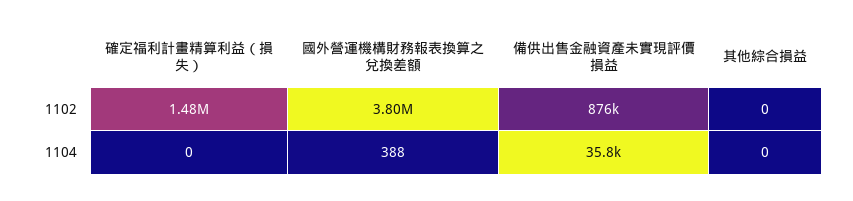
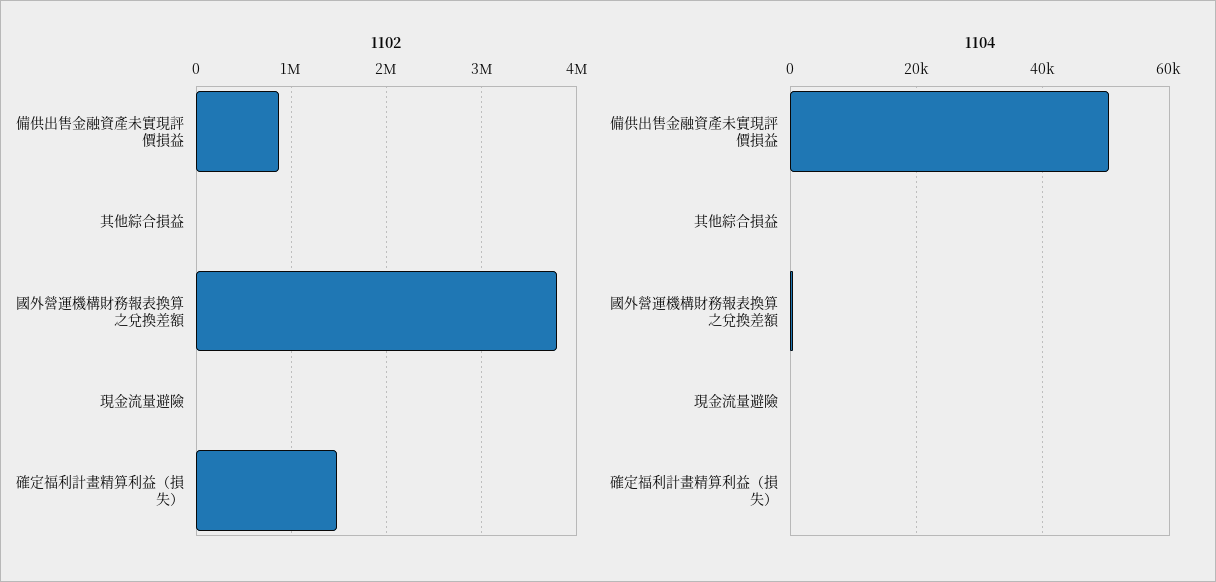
1104, 備供出售金融資產未實現評價損益: 35800 -> 50000
1102, 現金流量避險: none -> 0
1104, 現金流量避險: none -> 0

